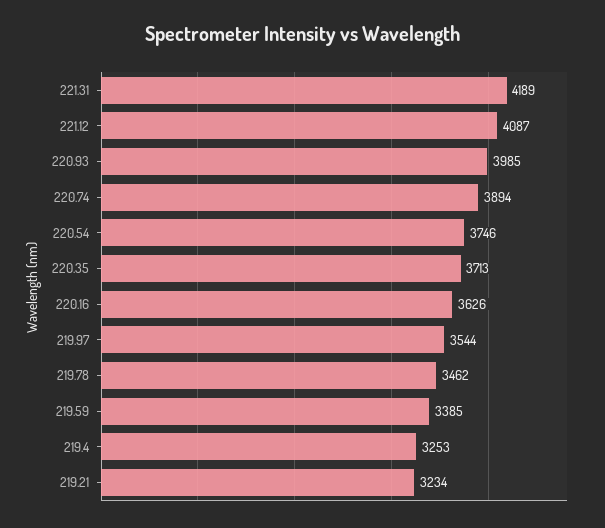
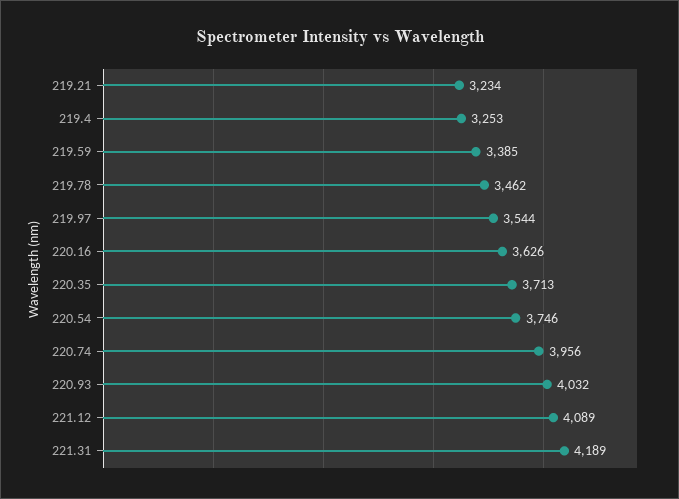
221.12: 4087 -> 4089
220.93: 3985 -> 4032
220.74: 3894 -> 3956

